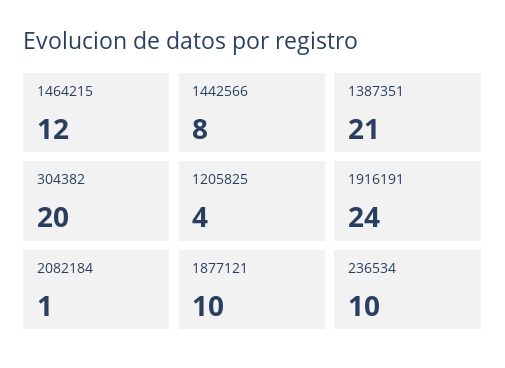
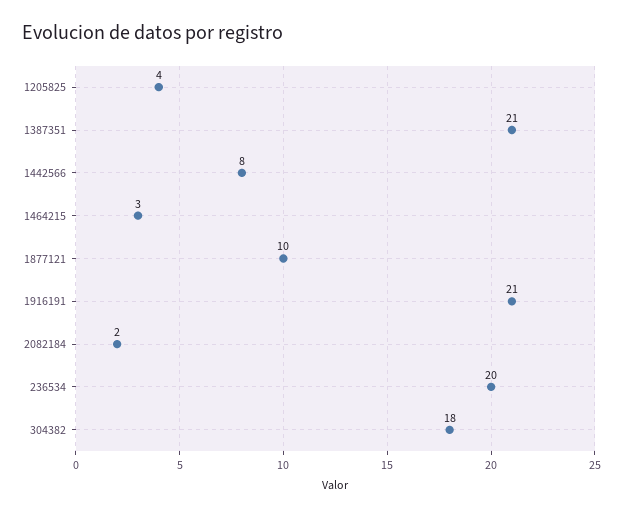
1464215: 12 -> 3
304382: 20 -> 18
1916191: 24 -> 21
2082184: 1 -> 2
236534: 10 -> 20

